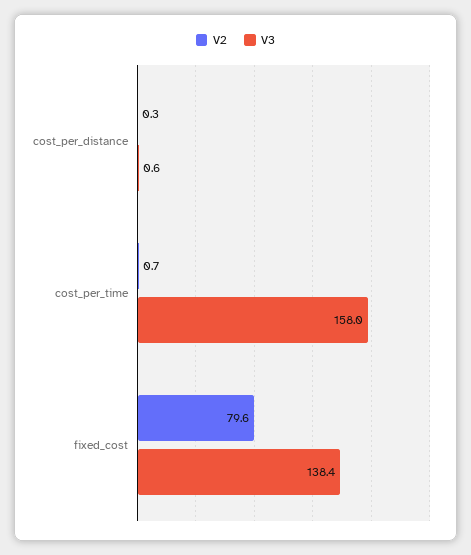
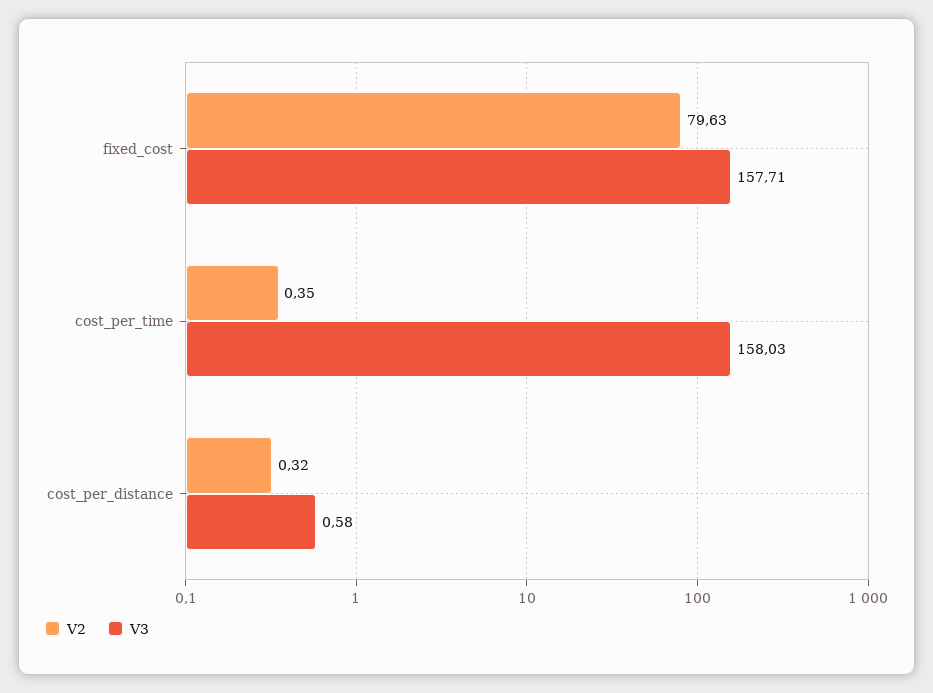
V2, cost_per_time: 0.7 -> 0.35
V3, fixed_cost: 138.4 -> 157.71

